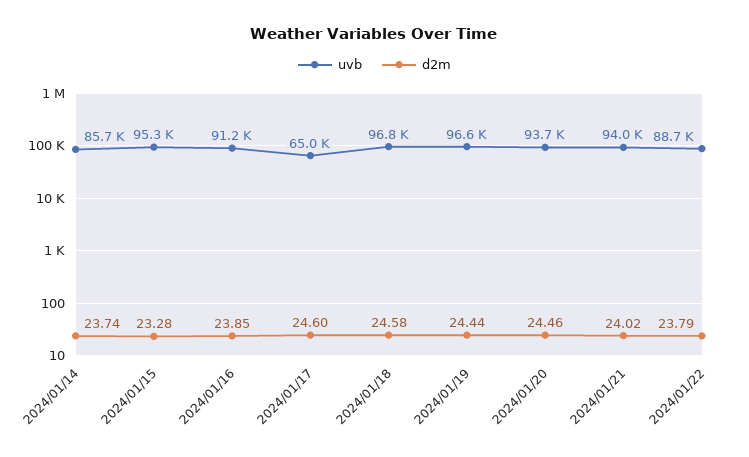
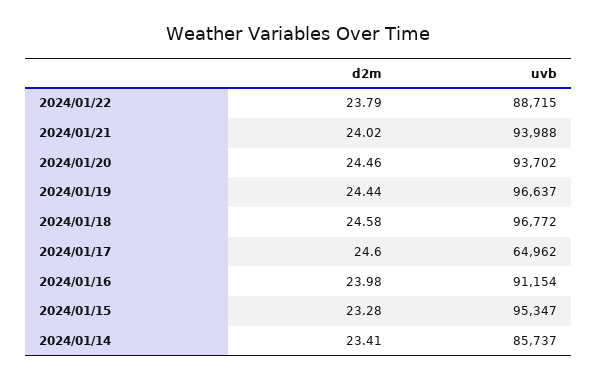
d2m, 2024/01/14: 23.74 -> 23.41
d2m, 2024/01/16: 23.85 -> 23.98

